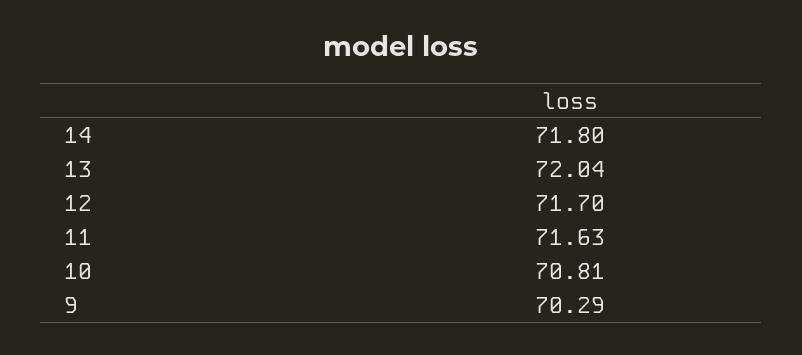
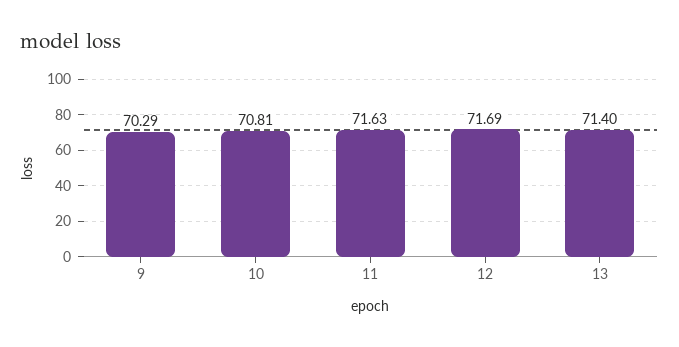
14: 71.8 -> none
13: 72.04 -> 71.4
12: 71.7 -> 71.69

